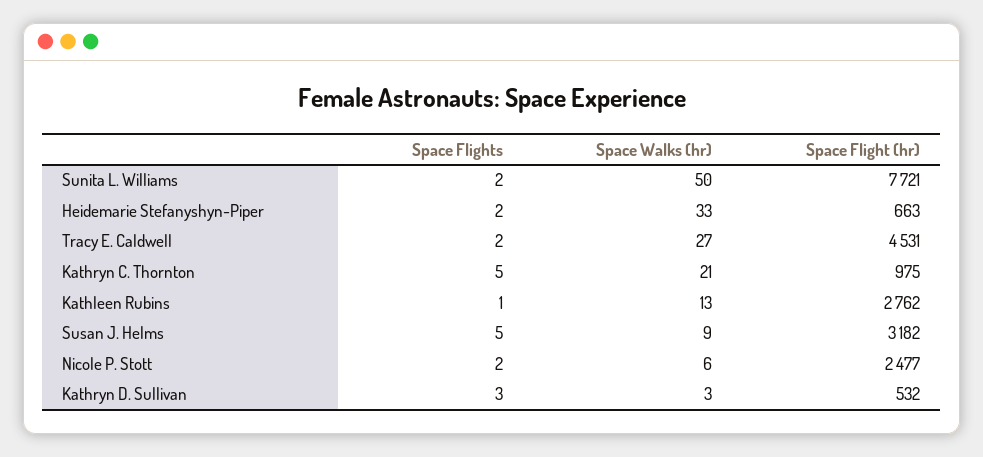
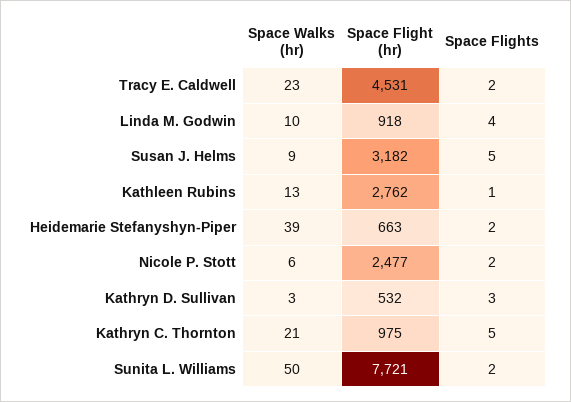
Space Walks (hr), Heidemarie Stefanyshyn-Piper: 33 -> 39
Space Walks (hr), Tracy E. Caldwell: 27 -> 23
Space Walks (hr), Linda M. Godwin: none -> 10
Space Flight (hr), Linda M. Godwin: none -> 918
Space Flights, Linda M. Godwin: none -> 4

